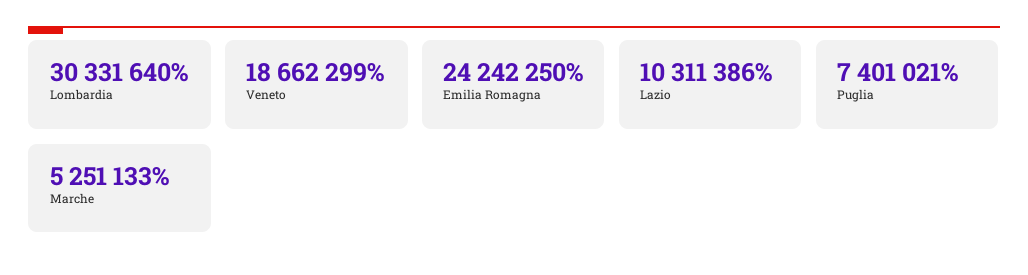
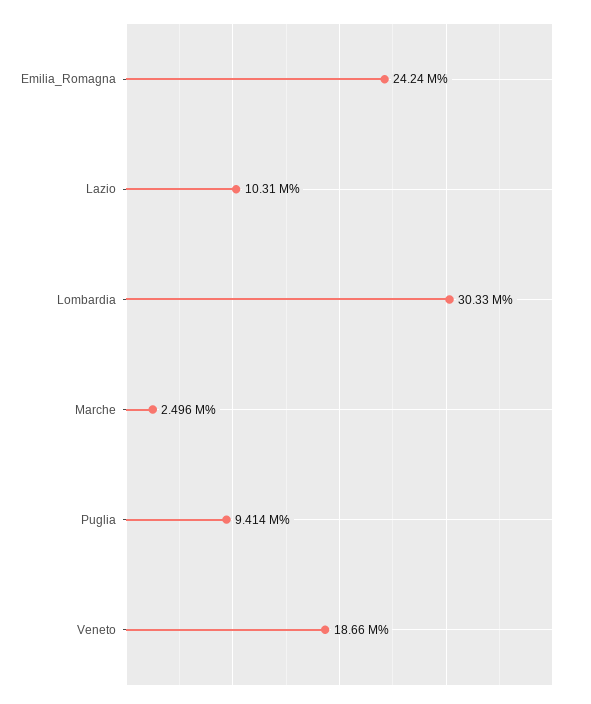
Puglia: 7401021 -> 9414000
Marche: 5251133 -> 2496000

